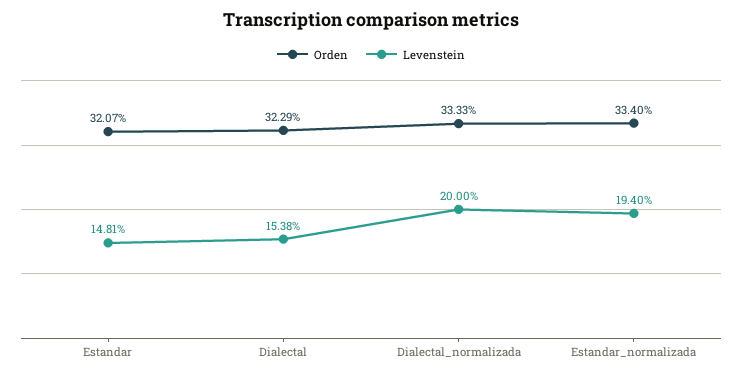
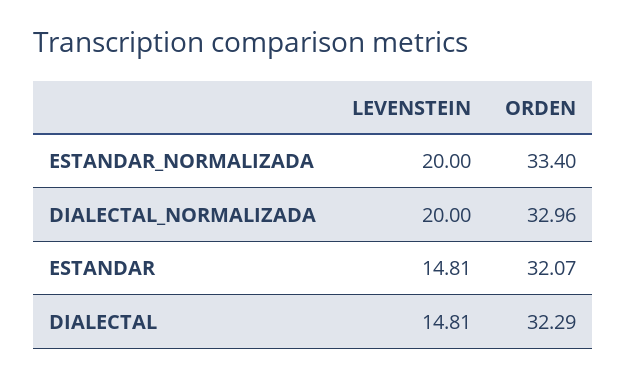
Levenstein, Dialectal: 15.38 -> 14.81
Orden, Dialectal_normalizada: 33.33 -> 32.96
Levenstein, Estandar_normalizada: 19.4 -> 20

